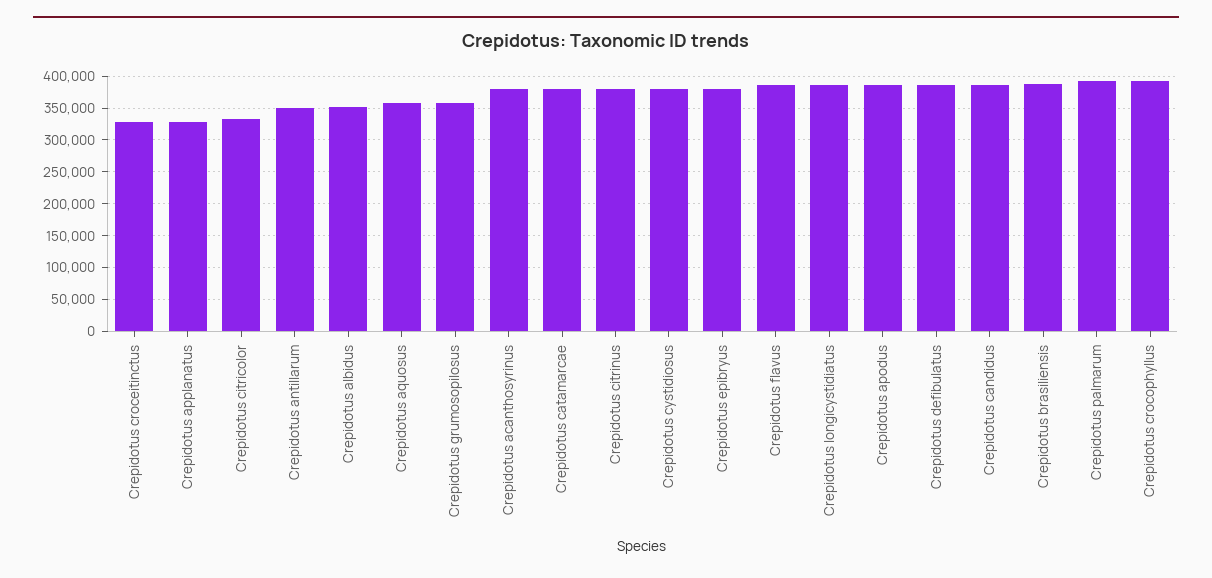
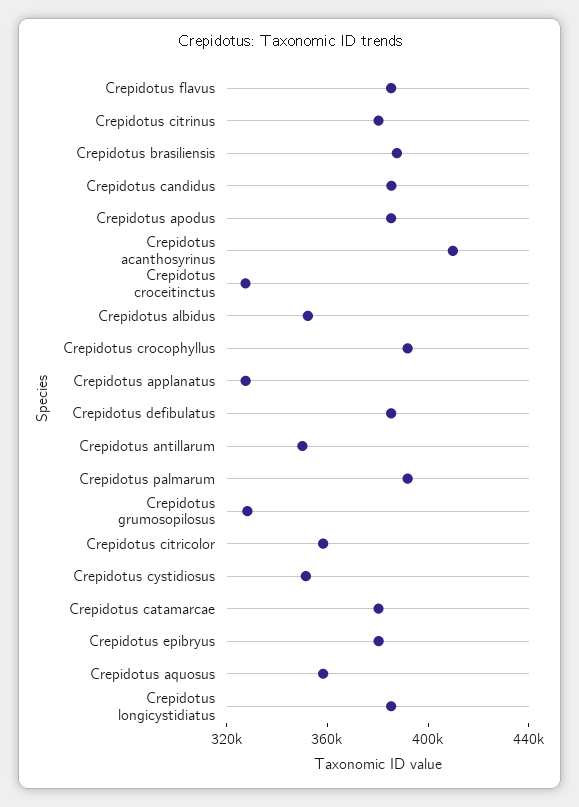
Crepidotus citricolor: 330000 -> 360000
Crepidotus grumosopilosus: 360000 -> 330000
Crepidotus acanthosyrinus: 380000 -> 410000
Crepidotus cystidiosus: 380000 -> 350000

